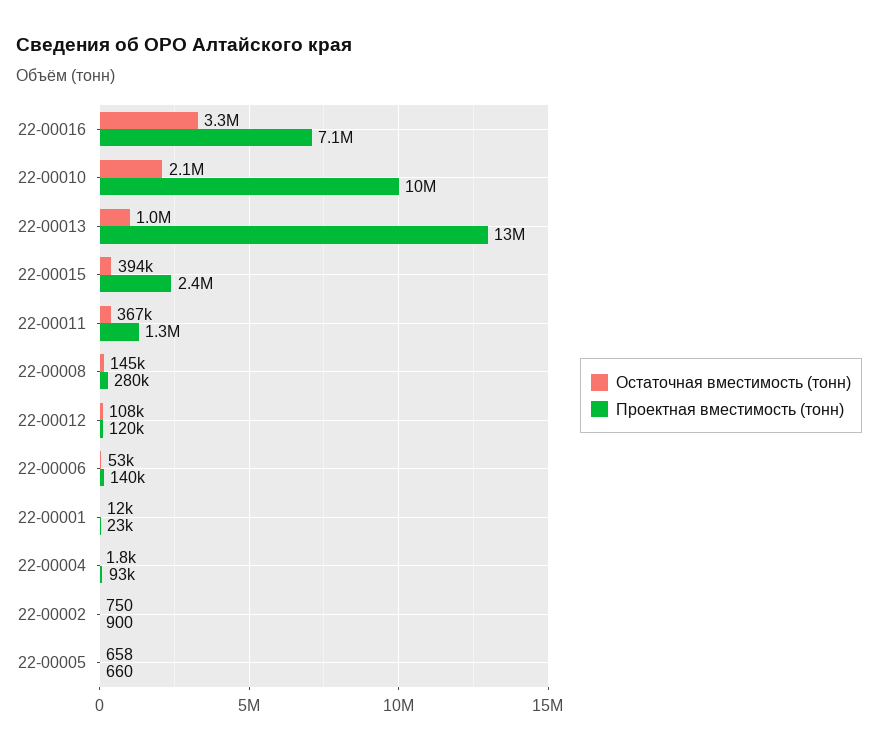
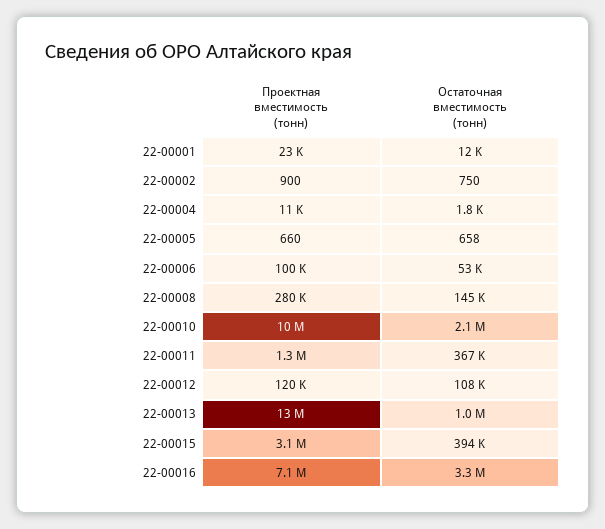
Проектная вместимость (тонн), 22-00015: 2400000 -> 3100000
Проектная вместимость (тонн), 22-00006: 140000 -> 100000
Проектная вместимость (тонн), 22-00004: 93000 -> 11000

